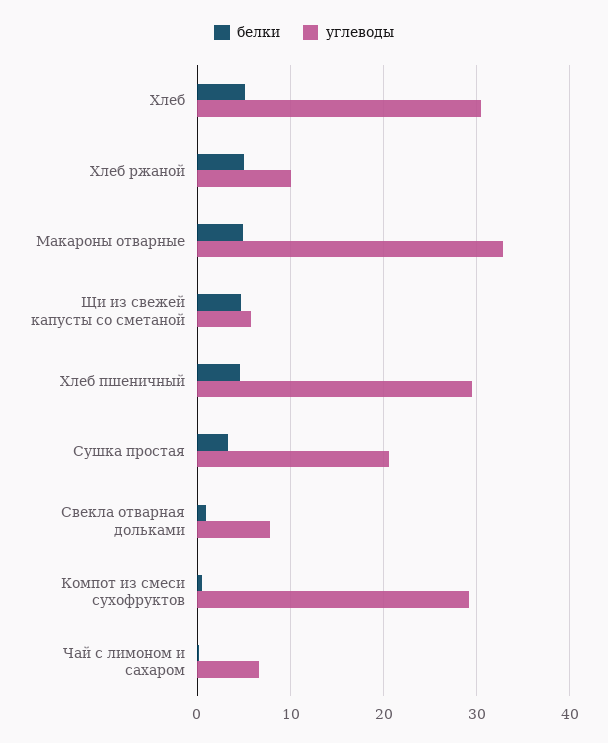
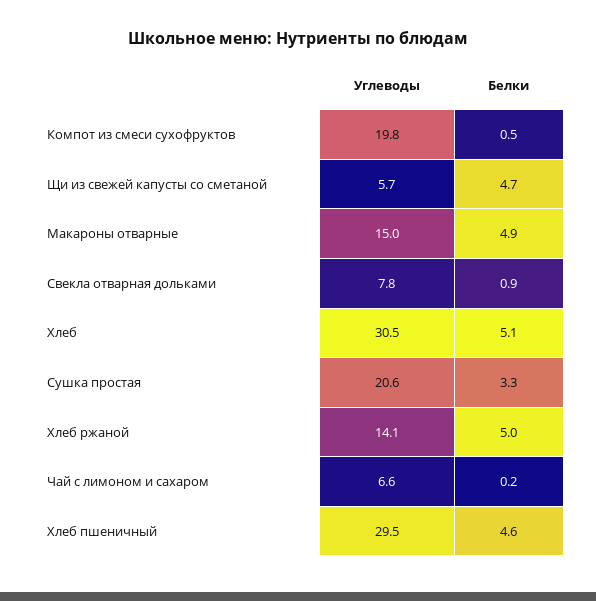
углеводы, Хлеб ржаной: 10 -> 14.1
углеводы, Макароны отварные: 33 -> 15
углеводы, Компот из смеси сухофруктов: 29 -> 19.8

